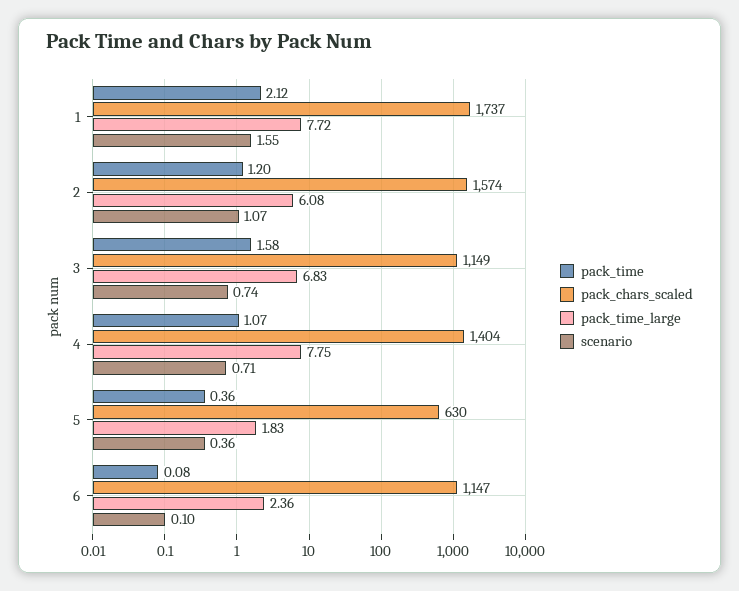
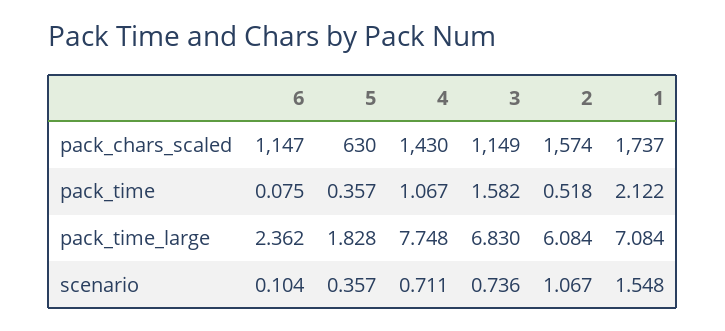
pack_time_large, 1: 7.72 -> 7.084
pack_time, 2: 1.2 -> 0.518
pack_chars_scaled, 4: 1404 -> 1430

